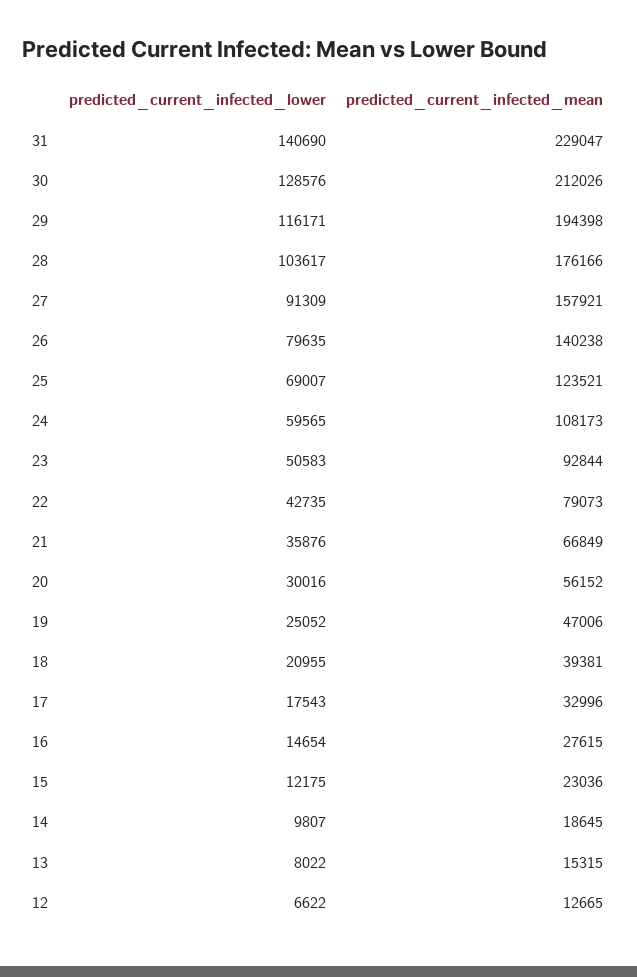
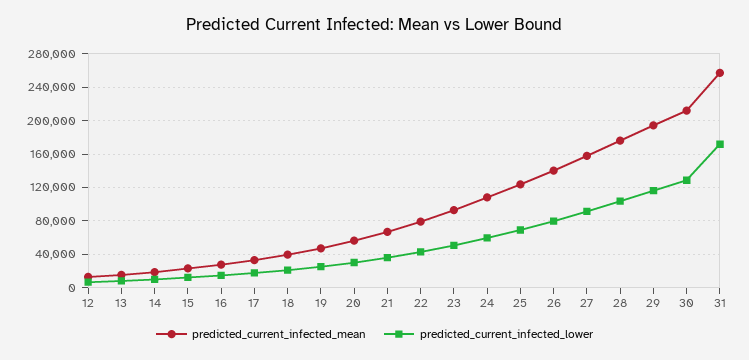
predicted_current_infected_lower, 31: 140690 -> 170000
predicted_current_infected_mean, 31: 229047 -> 260000

